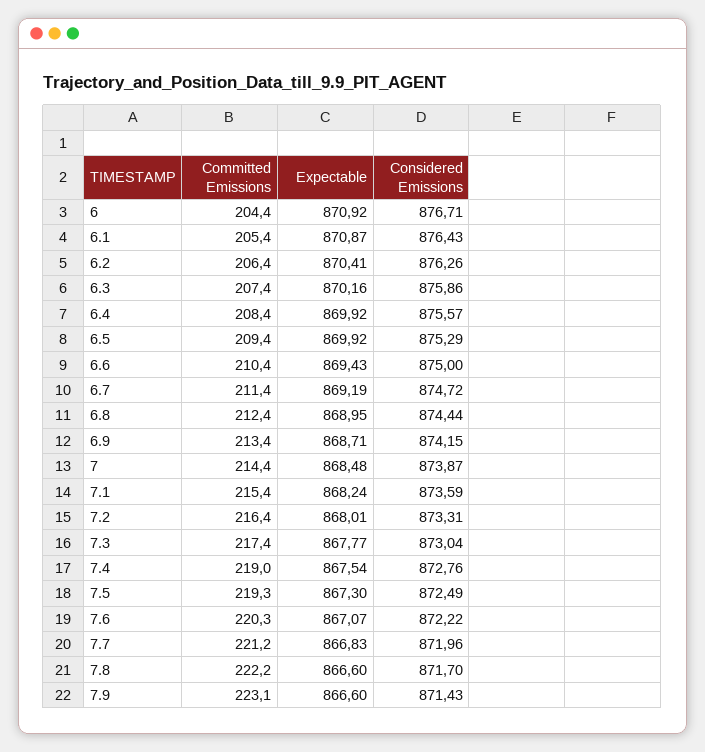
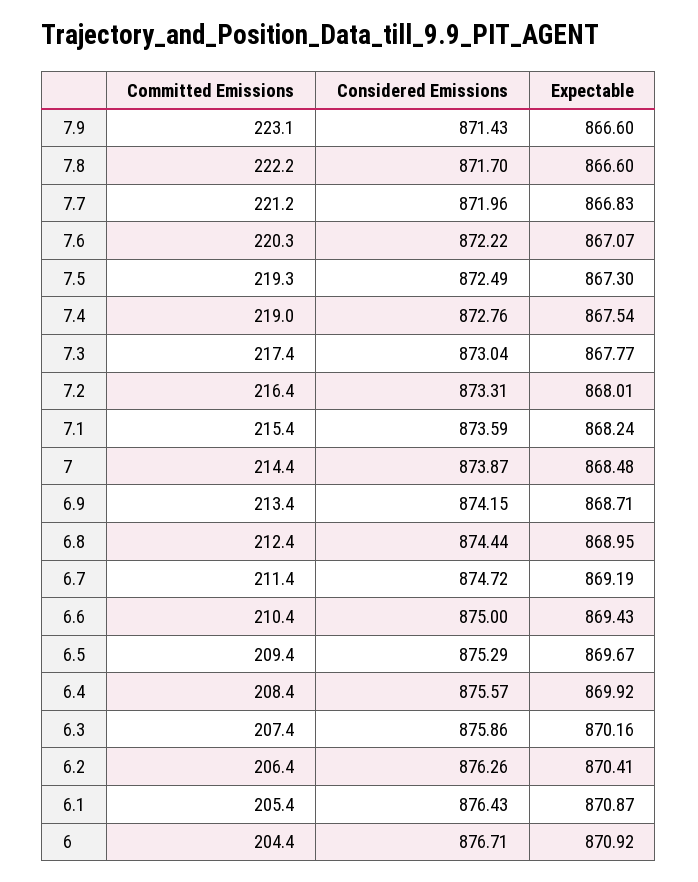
Expectable, 6.5: 869.92 -> 869.67

